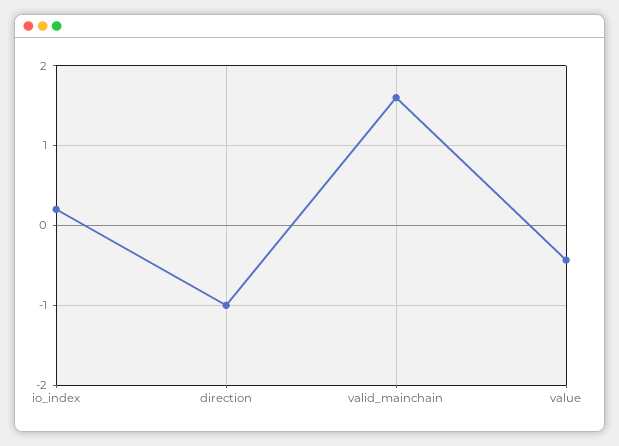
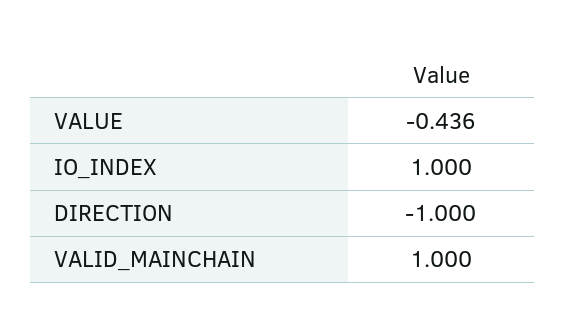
io_index: 0.2 -> 1
valid_mainchain: 1.6 -> 1

